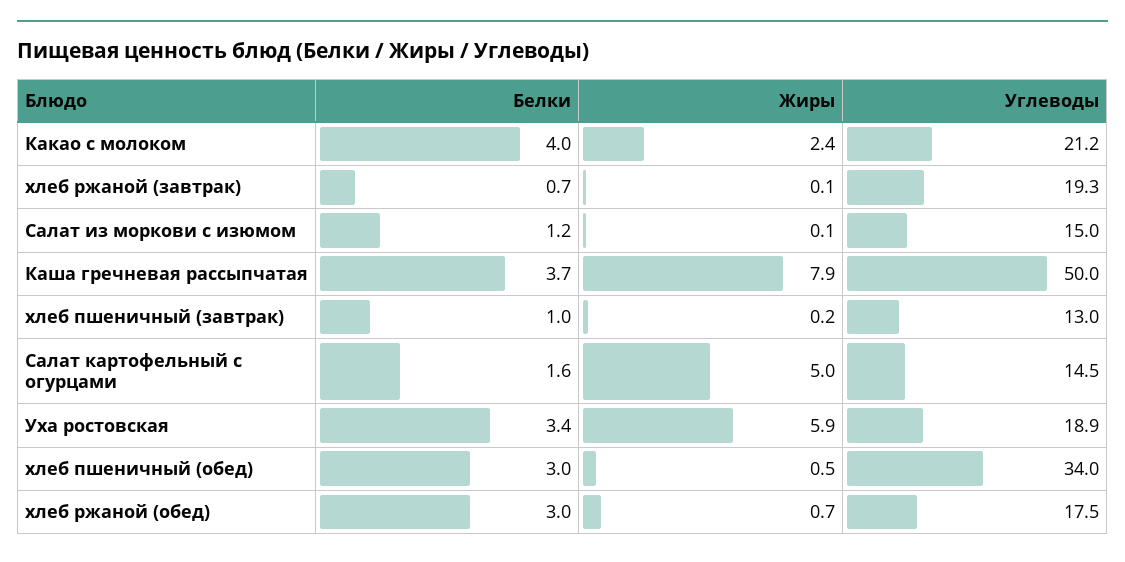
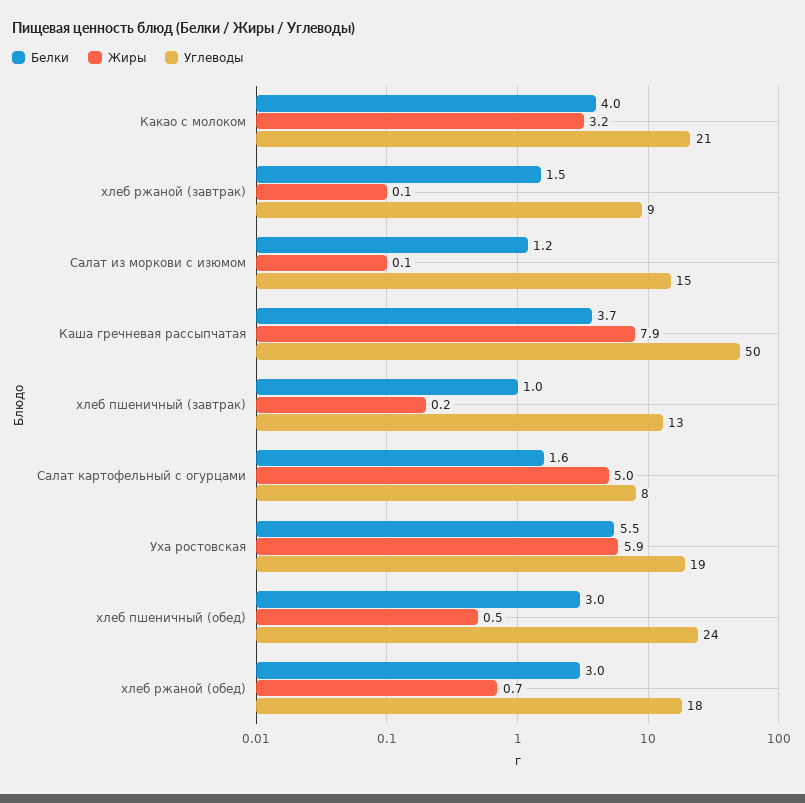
Жиры, Какао с молоком: 2.4 -> 3.2
Белки, хлеб ржаной (завтрак): 0.7 -> 1.5
Углеводы, хлеб ржаной (завтрак): 19.3 -> 9
Углеводы, Салат картофельный с огурцами: 14.5 -> 8
Белки, Уха ростовская: 3.4 -> 5.5
Углеводы, хлеб пшеничный (обед): 34 -> 24

